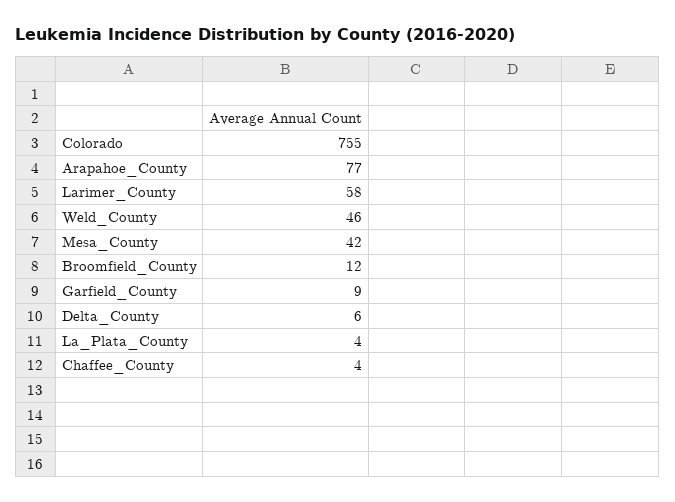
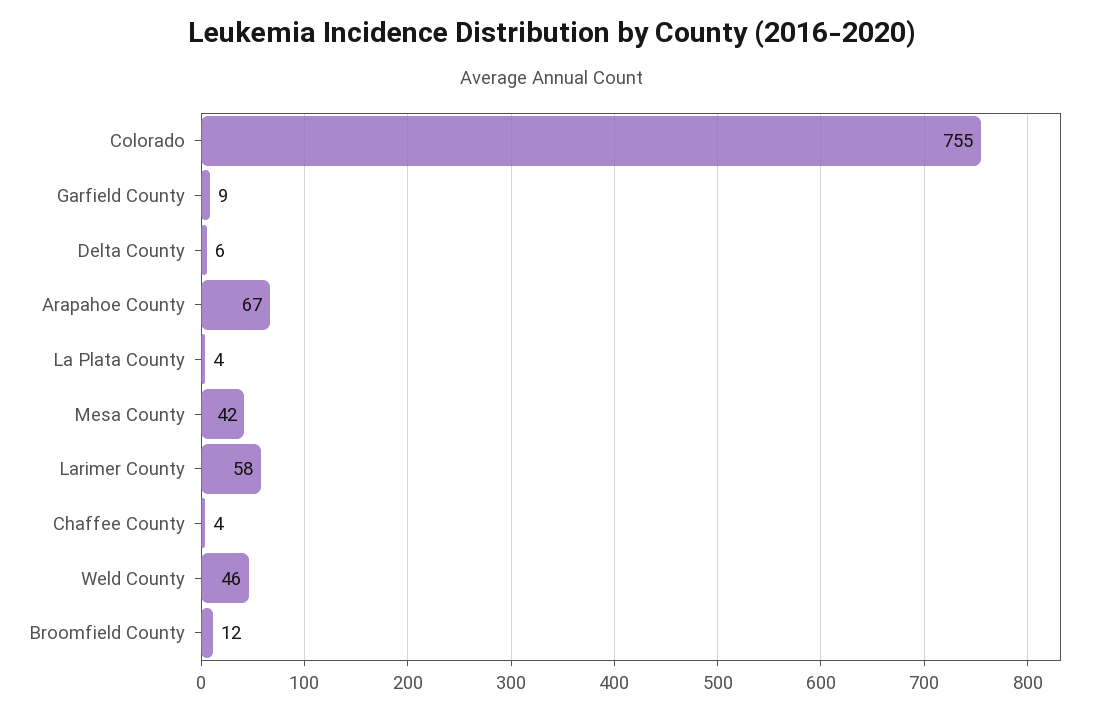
Arapahoe_County: 77 -> 67

